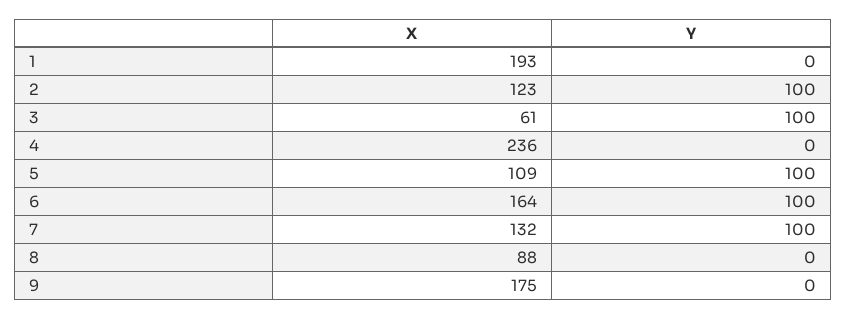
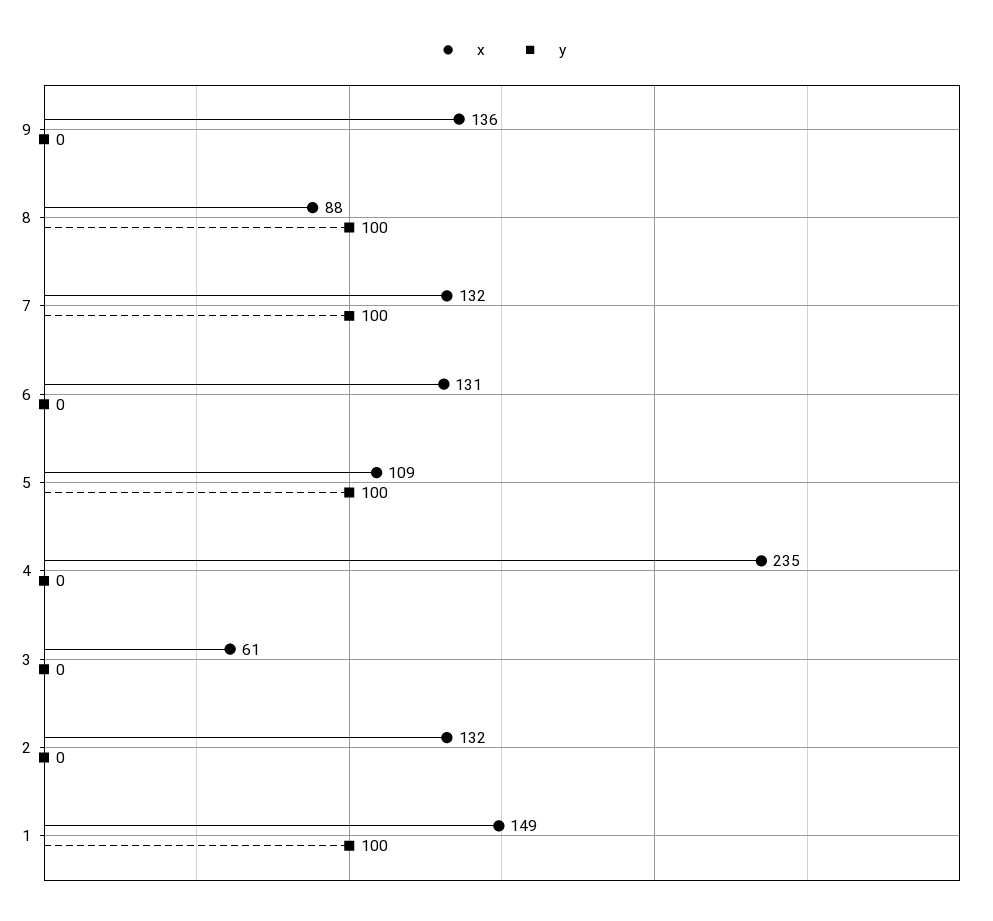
X, 1: 193 -> 149
Y, 1: 0 -> 100
X, 2: 123 -> 132
Y, 2: 100 -> 0
Y, 3: 100 -> 0
X, 4: 236 -> 235
X, 6: 164 -> 131
Y, 6: 100 -> 0
Y, 8: 0 -> 100
X, 9: 175 -> 136

